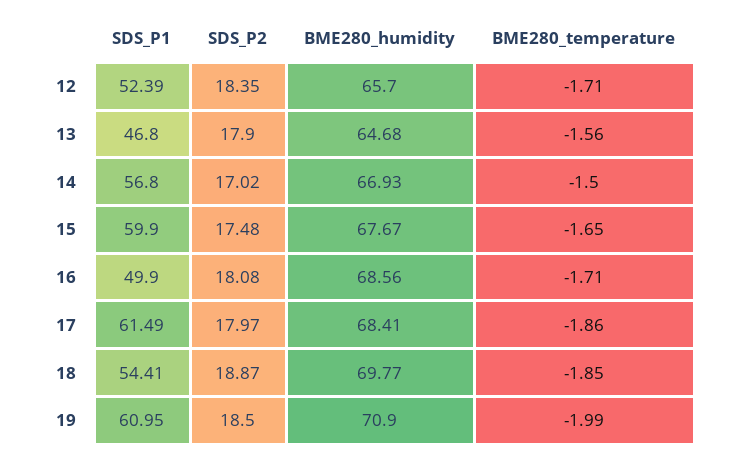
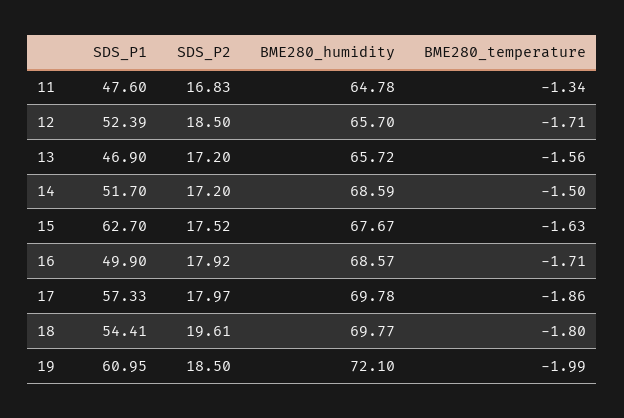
SDS_P2, 12: 18.35 -> 18.5
SDS_P1, 13: 46.8 -> 46.9
SDS_P2, 13: 17.9 -> 17.2
BME280_humidity, 13: 64.68 -> 65.72
SDS_P1, 14: 56.8 -> 51.7
SDS_P2, 14: 17.02 -> 17.2
BME280_humidity, 14: 66.93 -> 68.59
SDS_P1, 15: 59.9 -> 62.7
SDS_P2, 15: 17.48 -> 17.52
BME280_temperature, 15: -1.65 -> -1.63
SDS_P2, 16: 18.08 -> 17.92
BME280_humidity, 16: 68.56 -> 68.57
SDS_P1, 17: 61.49 -> 57.33
BME280_humidity, 17: 68.41 -> 69.78
SDS_P2, 18: 18.87 -> 19.61
BME280_temperature, 18: -1.85 -> -1.8
BME280_humidity, 19: 70.9 -> 72.1
SDS_P1, 11: none -> 47.6
SDS_P2, 11: none -> 16.83
BME280_humidity, 11: none -> 64.78
BME280_temperature, 11: none -> -1.34

